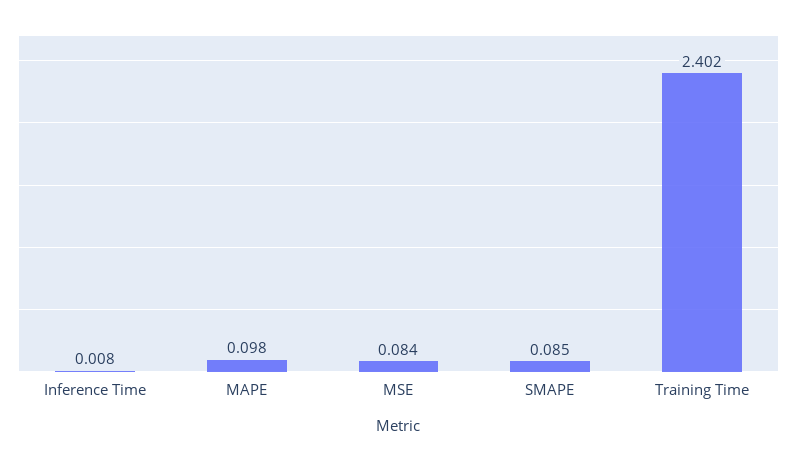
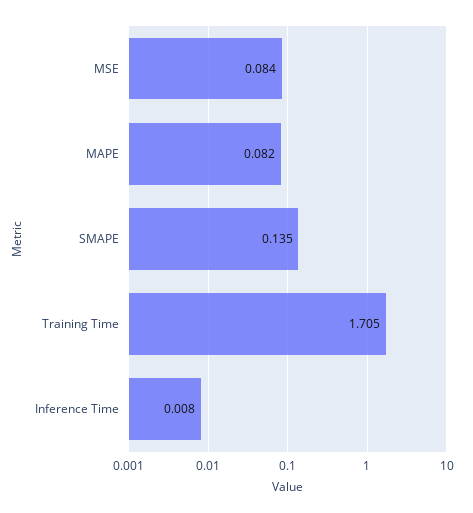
MAPE: 0.098 -> 0.082
SMAPE: 0.085 -> 0.135
Training Time: 2.402 -> 1.705

